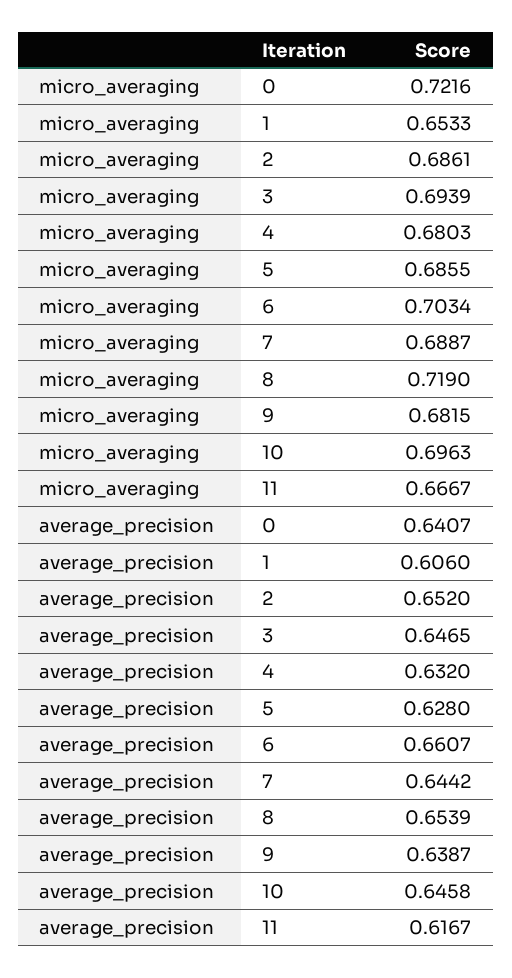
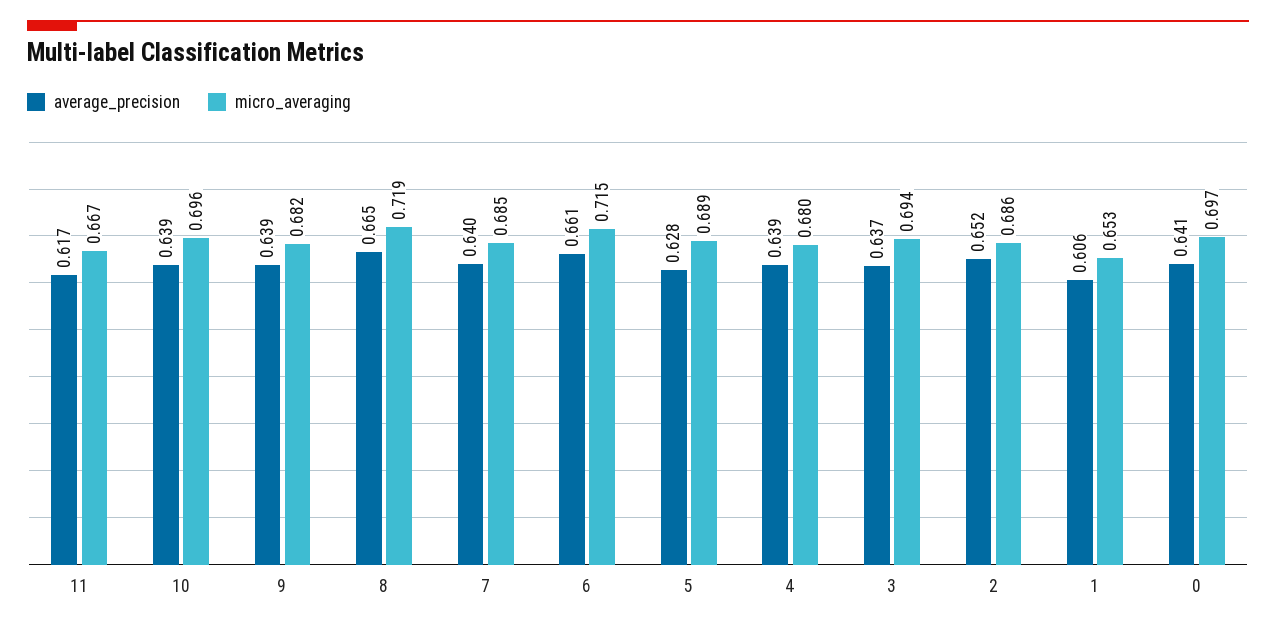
micro_averaging, 0: 0.7216 -> 0.697
micro_averaging, 5: 0.6855 -> 0.689
micro_averaging, 6: 0.7034 -> 0.715
micro_averaging, 7: 0.6887 -> 0.685
average_precision, 3: 0.6465 -> 0.637
average_precision, 4: 0.632 -> 0.639
average_precision, 7: 0.6442 -> 0.64
average_precision, 8: 0.6539 -> 0.665
average_precision, 10: 0.6458 -> 0.639

